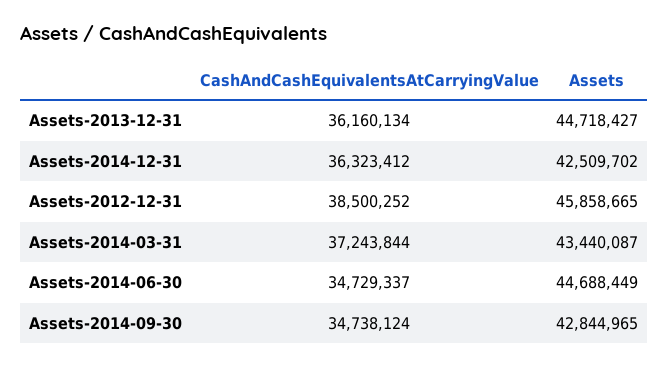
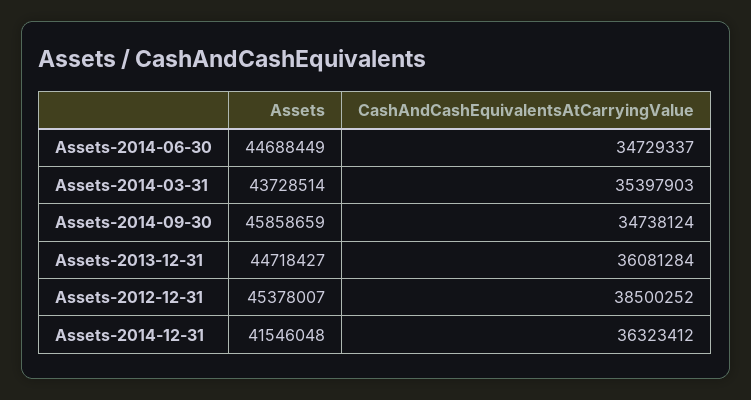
CashAndCashEquivalentsAtCarryingValue, Assets-2013-12-31: 36160134 -> 36081284
Assets, Assets-2014-12-31: 42509702 -> 41546048
Assets, Assets-2012-12-31: 45858665 -> 45378007
CashAndCashEquivalentsAtCarryingValue, Assets-2014-03-31: 37243844 -> 35397903
Assets, Assets-2014-03-31: 43440087 -> 43728514
Assets, Assets-2014-09-30: 42844965 -> 45858659

